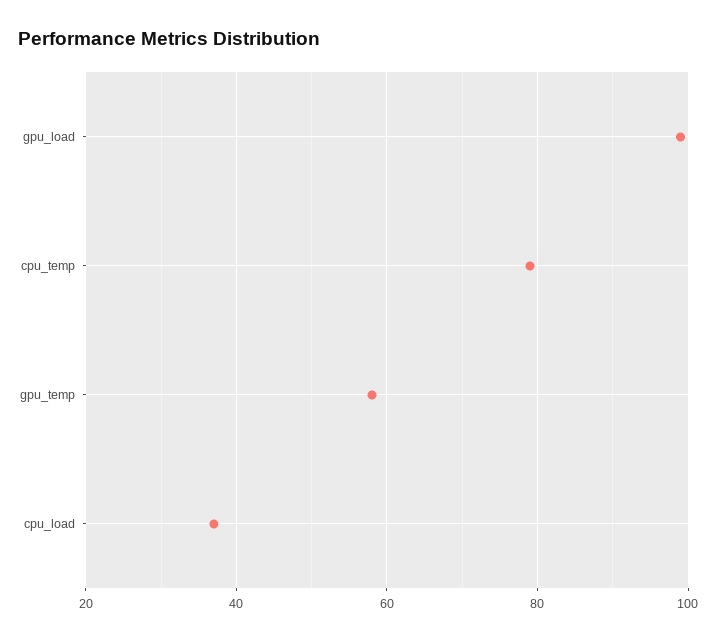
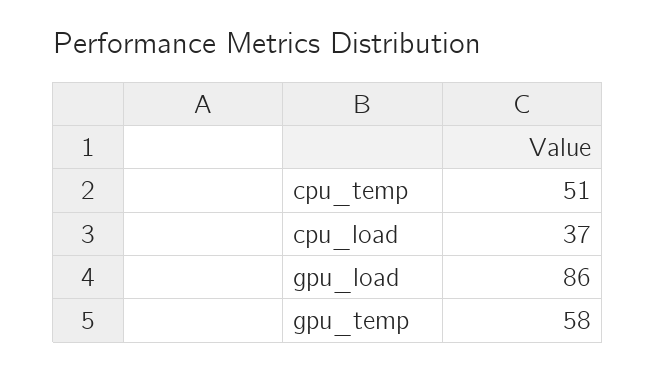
gpu_load: 100 -> 86
cpu_temp: 80 -> 51

